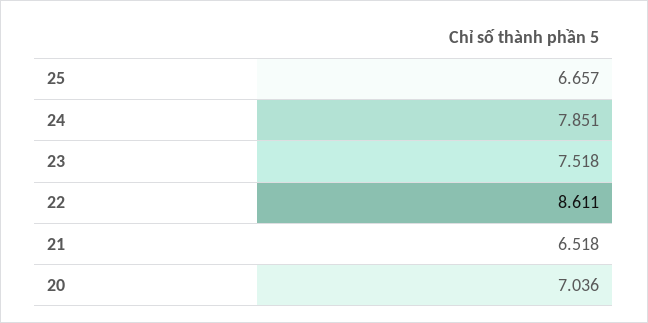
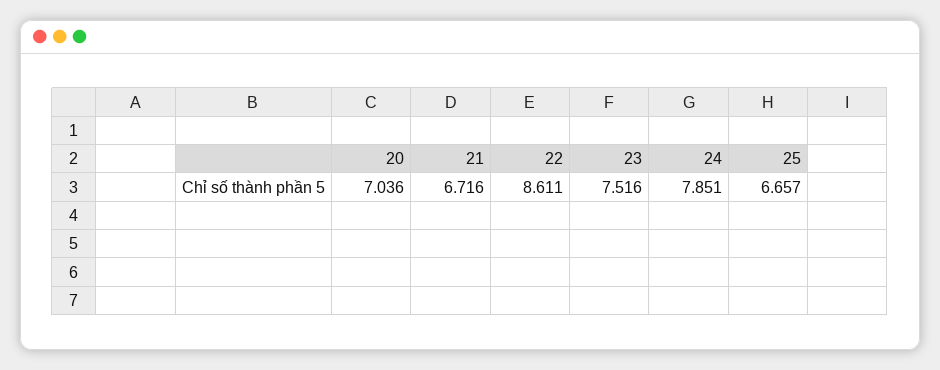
23: 7.518 -> 7.516
21: 6.518 -> 6.716

